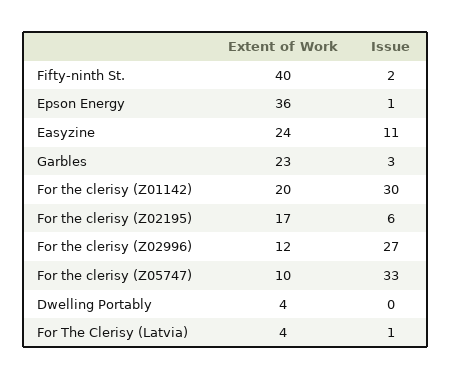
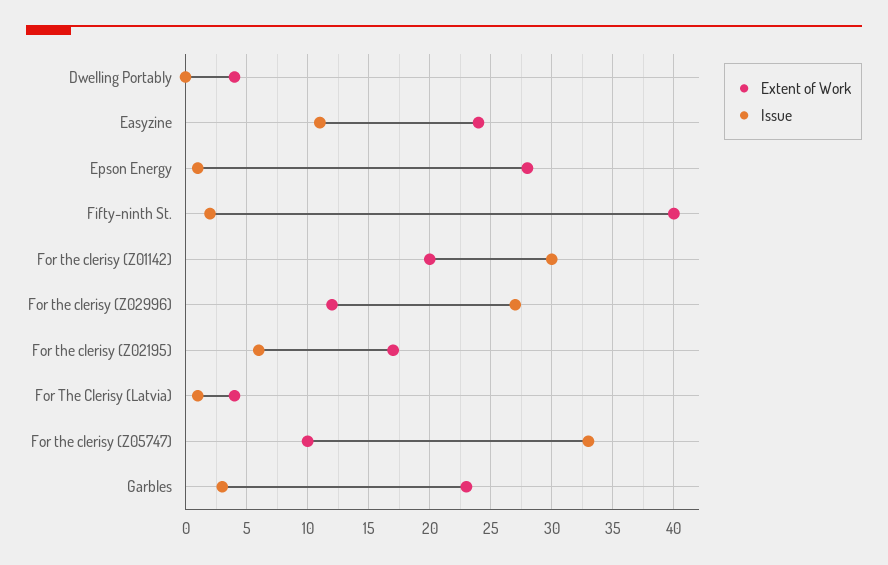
Extent of Work, Epson Energy: 36 -> 28

